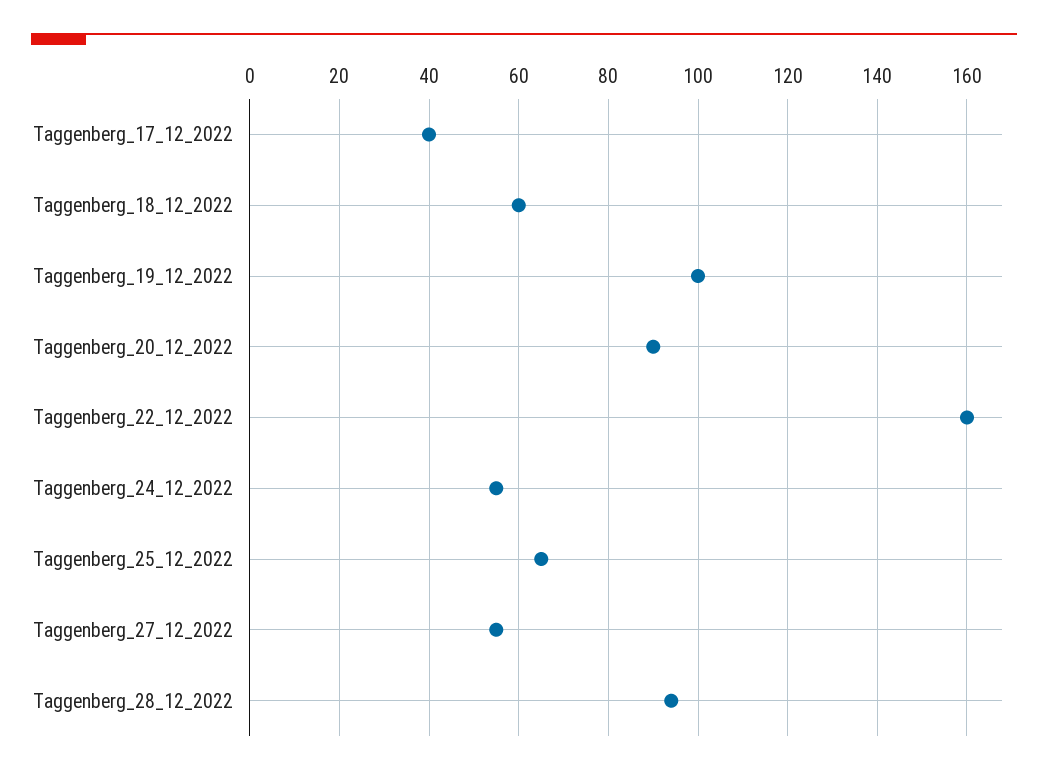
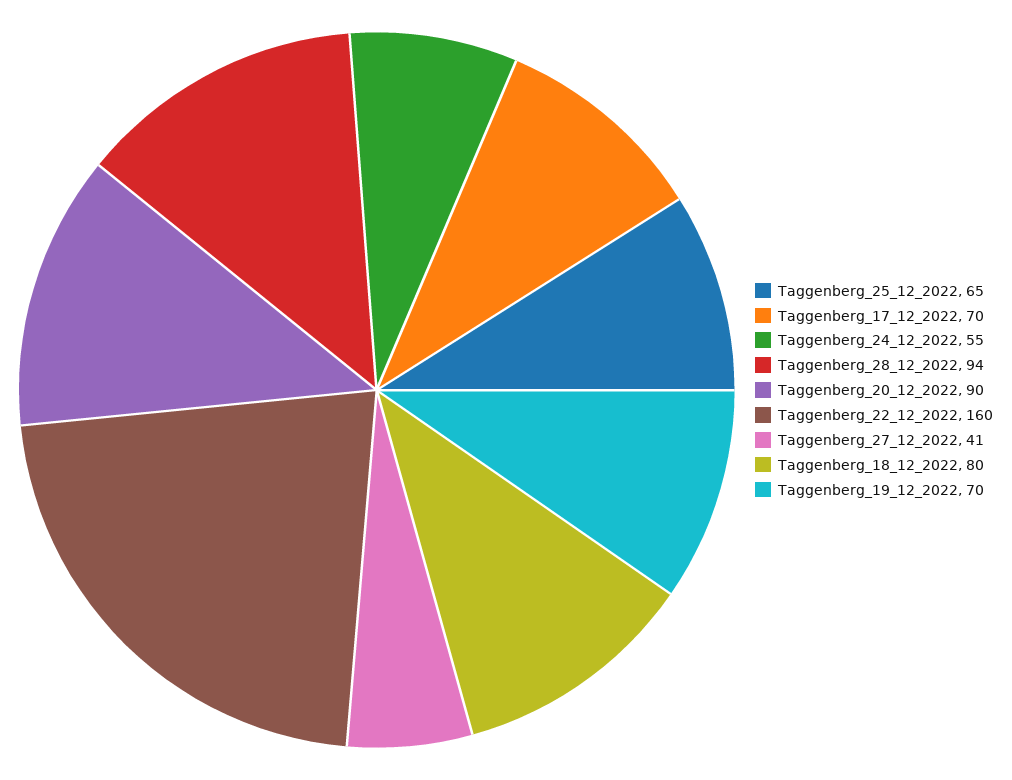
Taggenberg_17_12_2022: 40 -> 70
Taggenberg_18_12_2022: 60 -> 80
Taggenberg_19_12_2022: 100 -> 70
Taggenberg_27_12_2022: 55 -> 41

